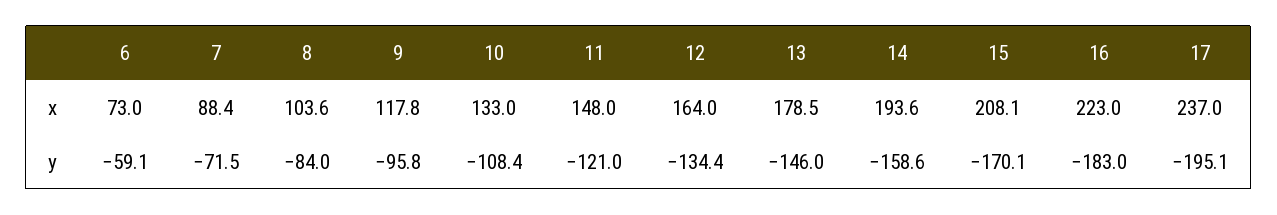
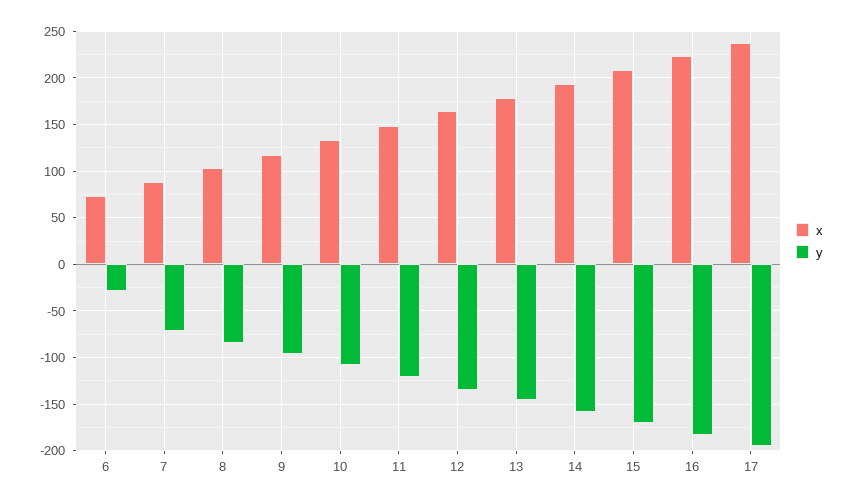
y, 6: -59.1 -> -30

